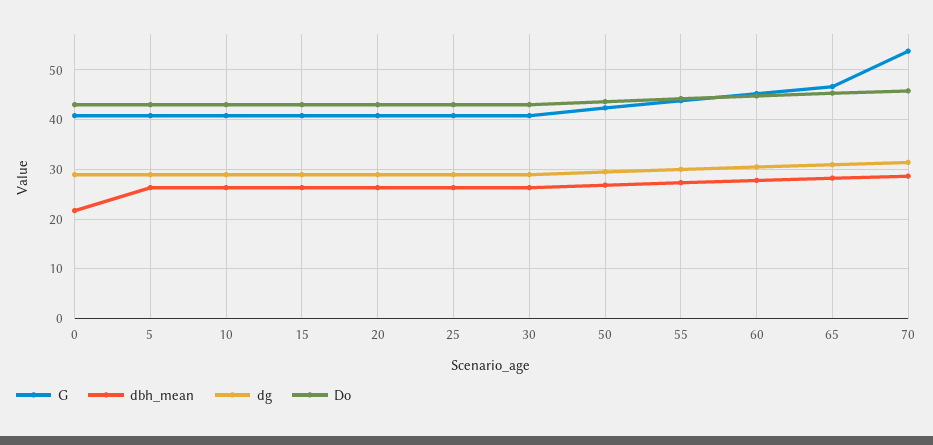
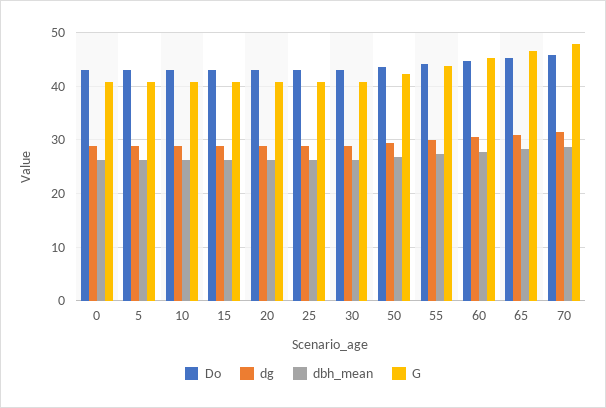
dbh_mean, 0: 22 -> 26
G, 70: 54 -> 48

